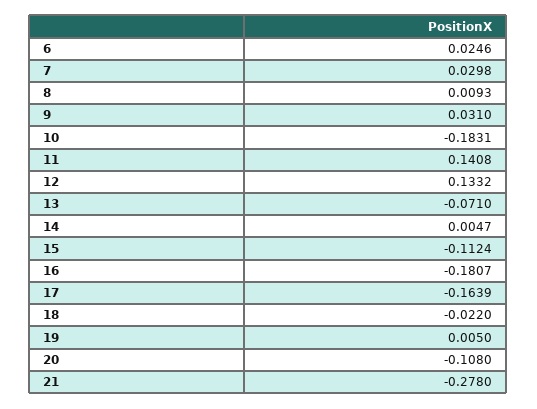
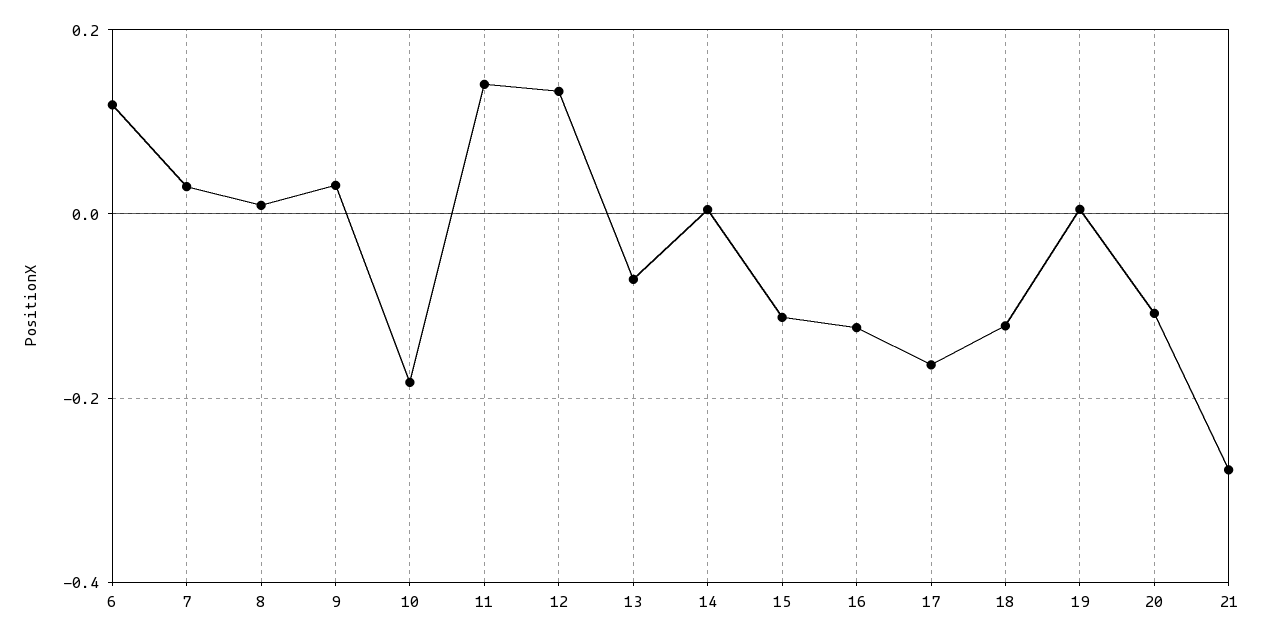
6: 0.0246 -> 0.12
16: -0.1807 -> -0.12
18: -0.022 -> -0.12

